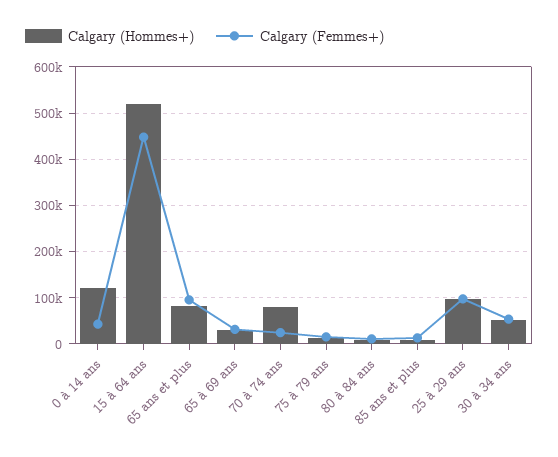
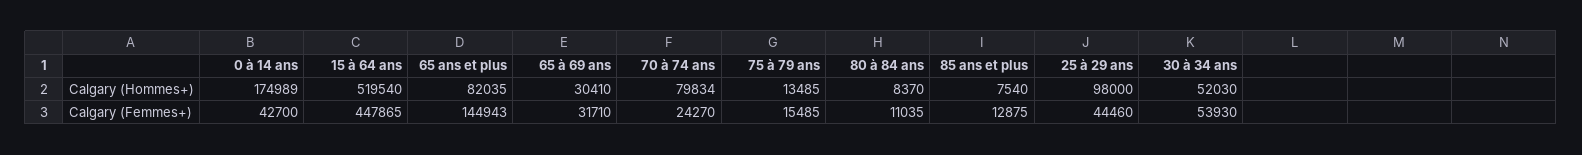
Calgary (Hommes+), 0 à 14 ans: 120000 -> 174989
Calgary (Femmes+), 65 ans et plus: 100000 -> 144943
Calgary (Femmes+), 25 à 29 ans: 100000 -> 44460

